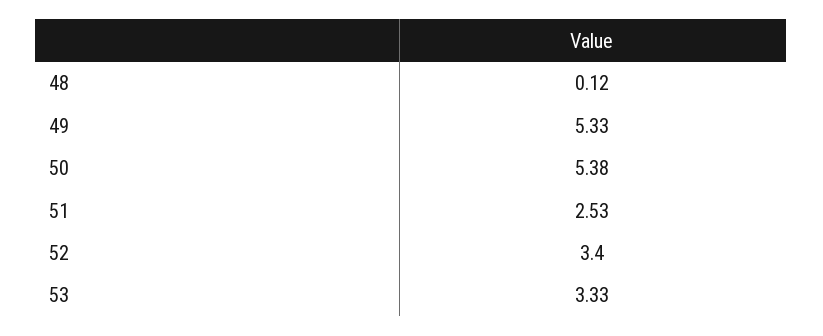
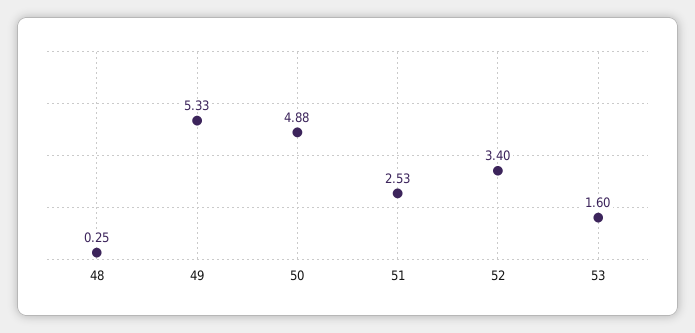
48: 0.12 -> 0.25
50: 5.38 -> 4.88
53: 3.33 -> 1.6

